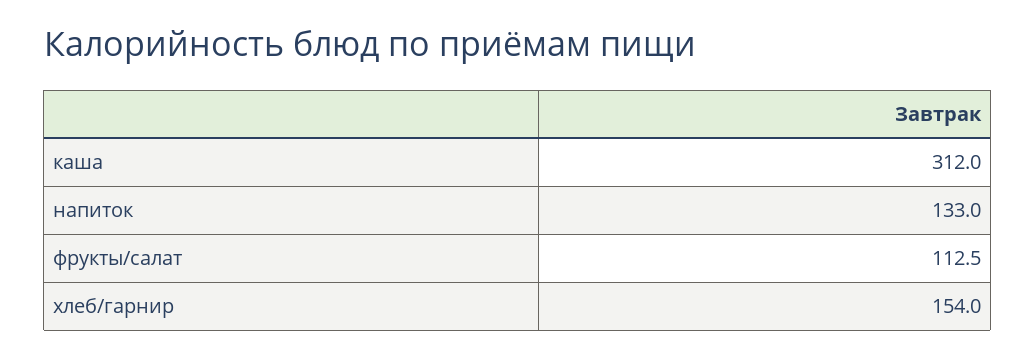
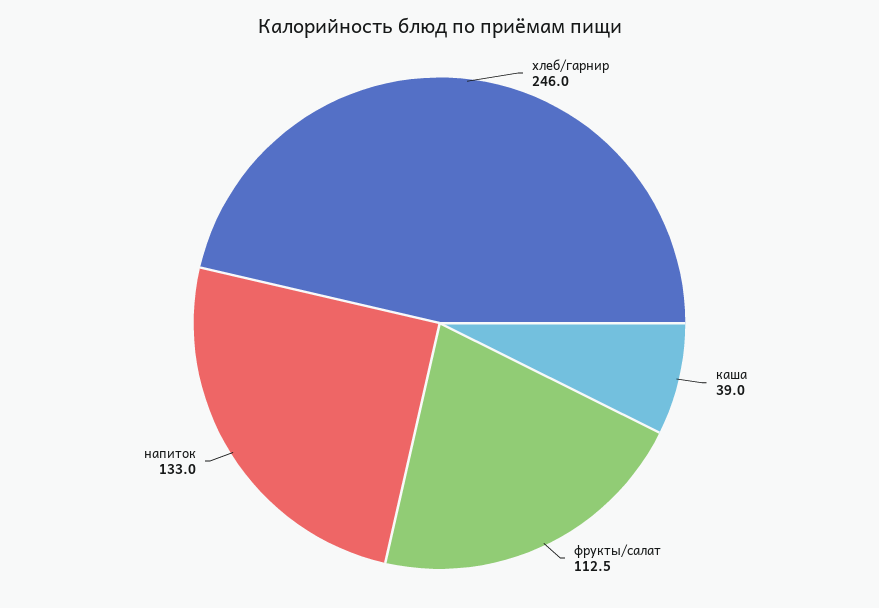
каша: 312 -> 39
хлеб/гарнир: 154 -> 246

